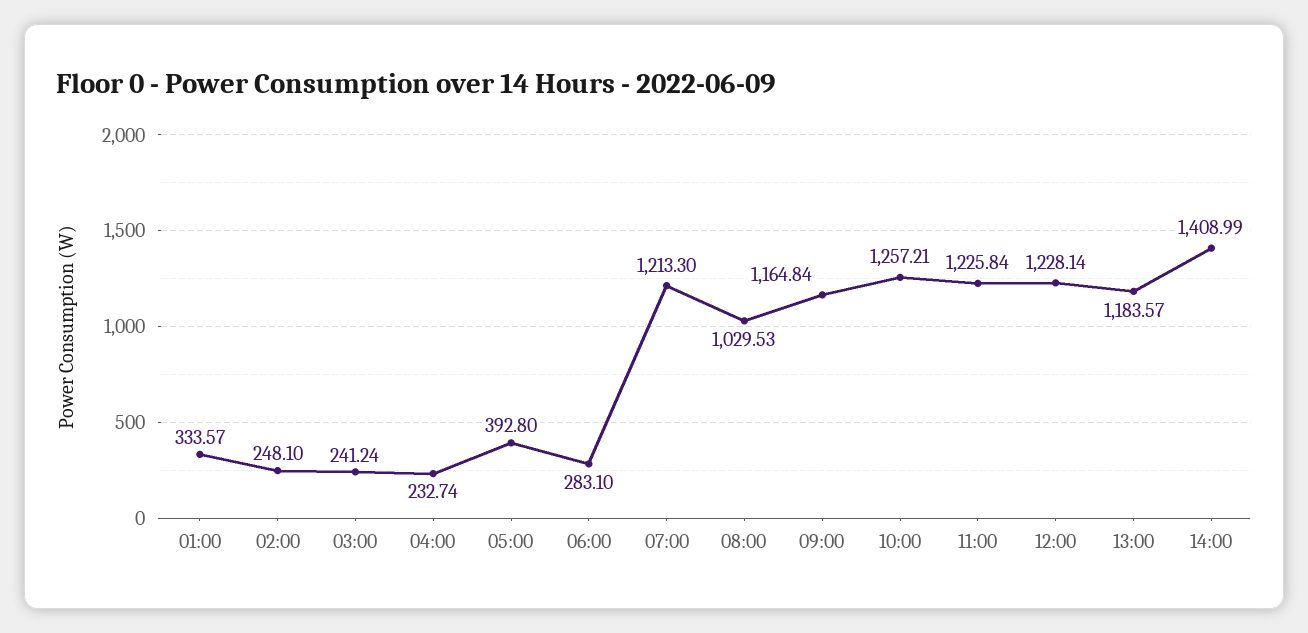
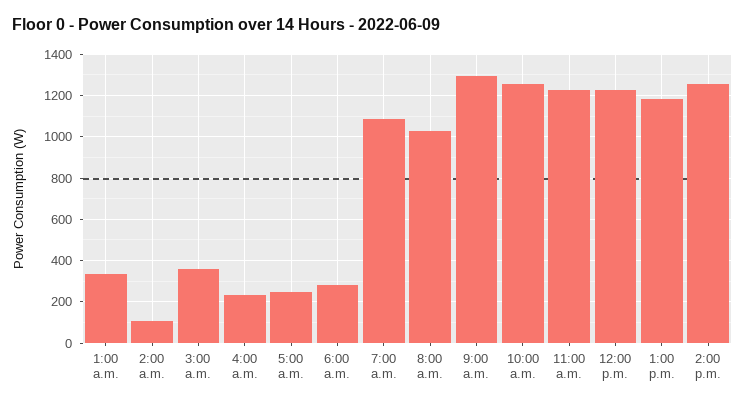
02:00: 248.1 -> 100
03:00: 241.24 -> 350
05:00: 392.8 -> 250
07:00: 1213.3 -> 1100
09:00: 1164.84 -> 1300
14:00: 1408.99 -> 1250

